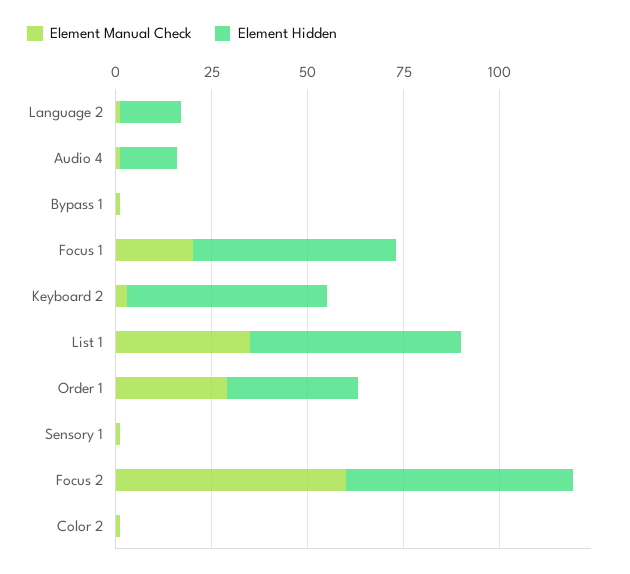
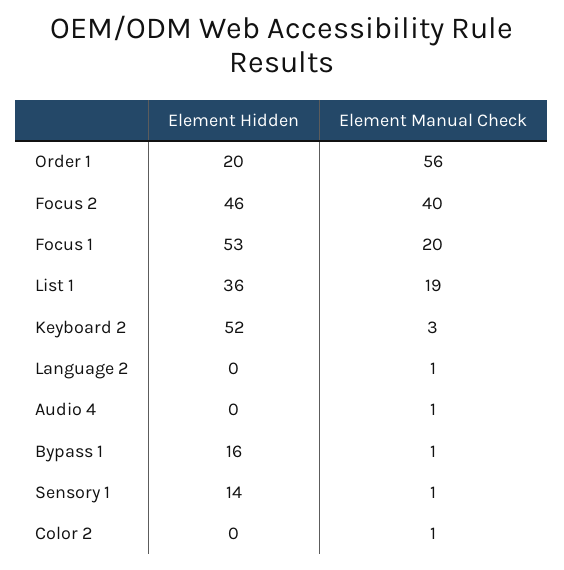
Element Hidden, Language 2: 15 -> 0
Element Hidden, Audio 4: 15 -> 0
Element Hidden, Bypass 1: 0 -> 16
Element Manual Check, List 1: 35 -> 19
Element Hidden, List 1: 55 -> 36
Element Manual Check, Order 1: 30 -> 56
Element Hidden, Order 1: 35 -> 20
Element Hidden, Sensory 1: 0 -> 14
Element Manual Check, Focus 2: 60 -> 40
Element Hidden, Focus 2: 60 -> 46

